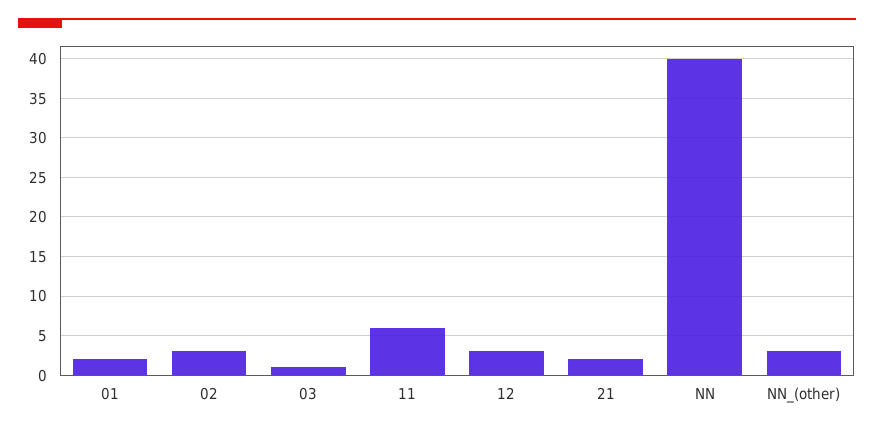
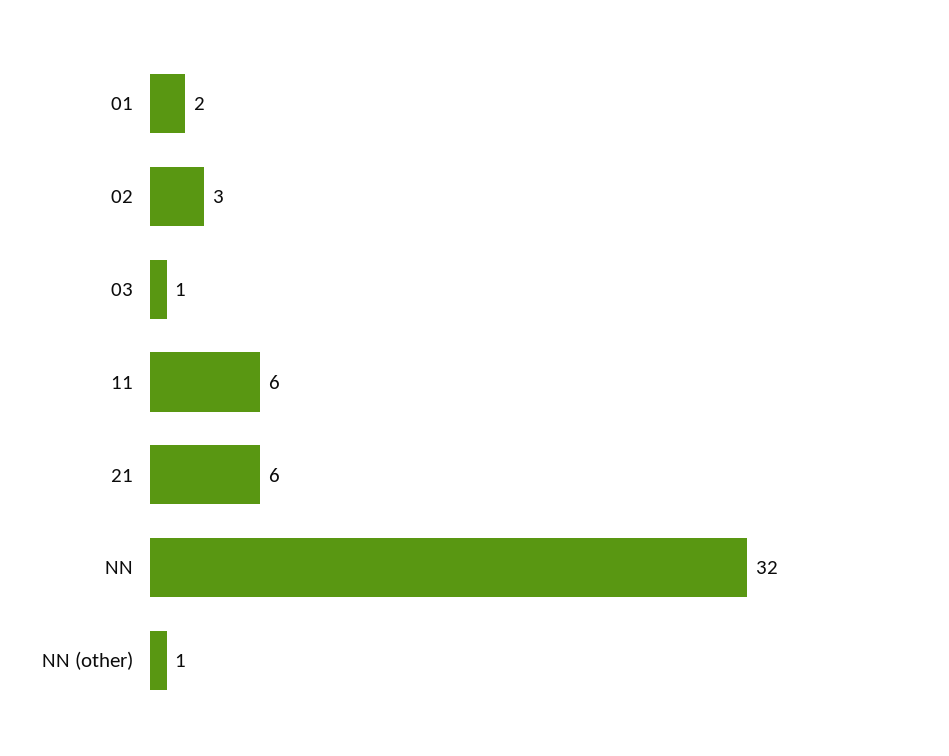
12: 3 -> none
21: 2 -> 6
NN: 40 -> 32
NN_(other): 3 -> 1

